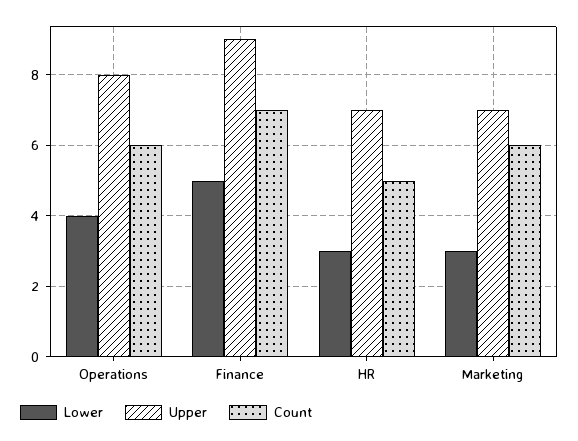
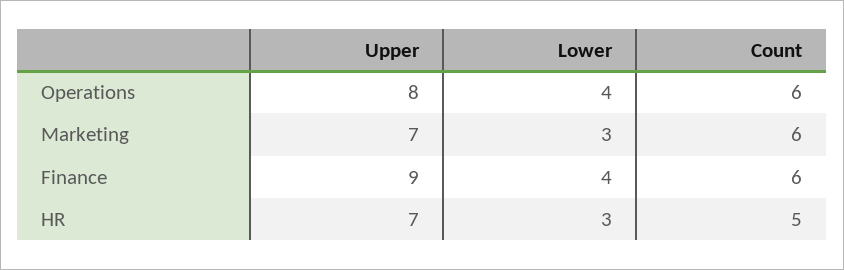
Lower, Finance: 5 -> 4
Count, Finance: 7 -> 6

